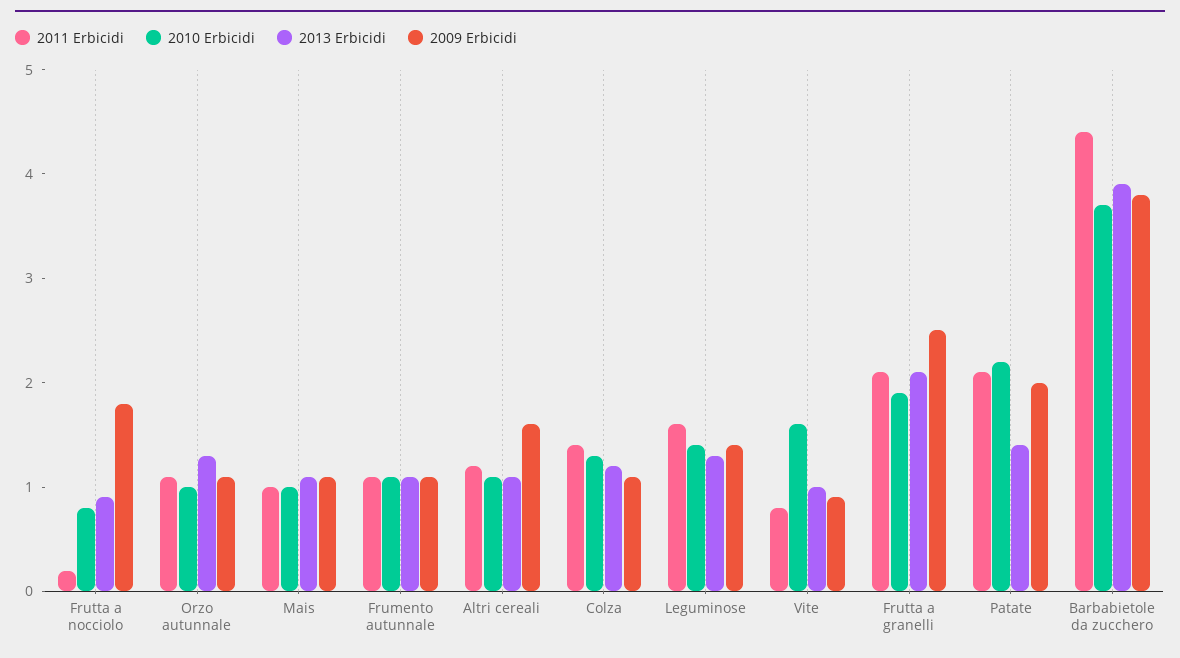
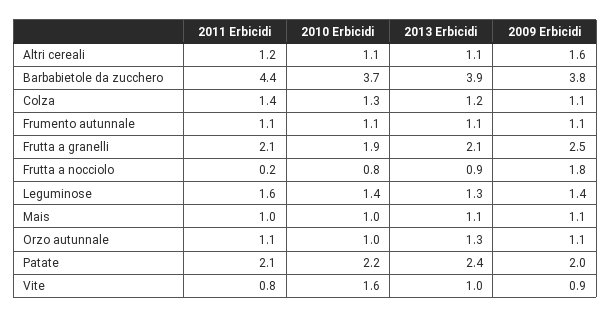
2013 Erbicidi, Patate: 1.4 -> 2.4

